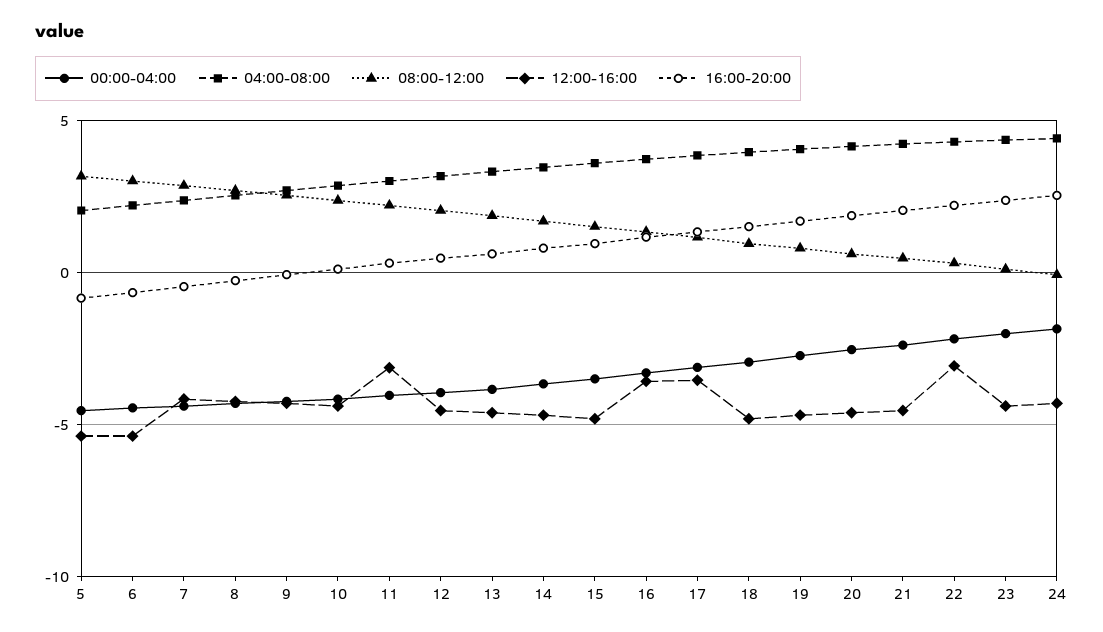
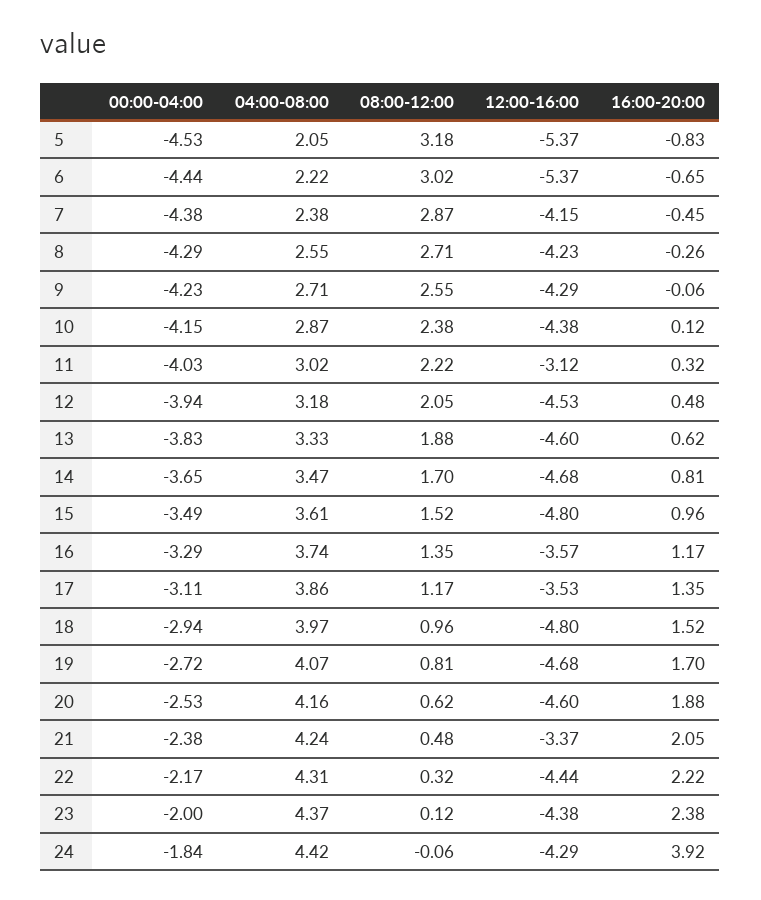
12:00-16:00, 21: -4.5 -> -3.37
12:00-16:00, 22: -3 -> -4.44
16:00-20:00, 24: 2.5 -> 3.92

